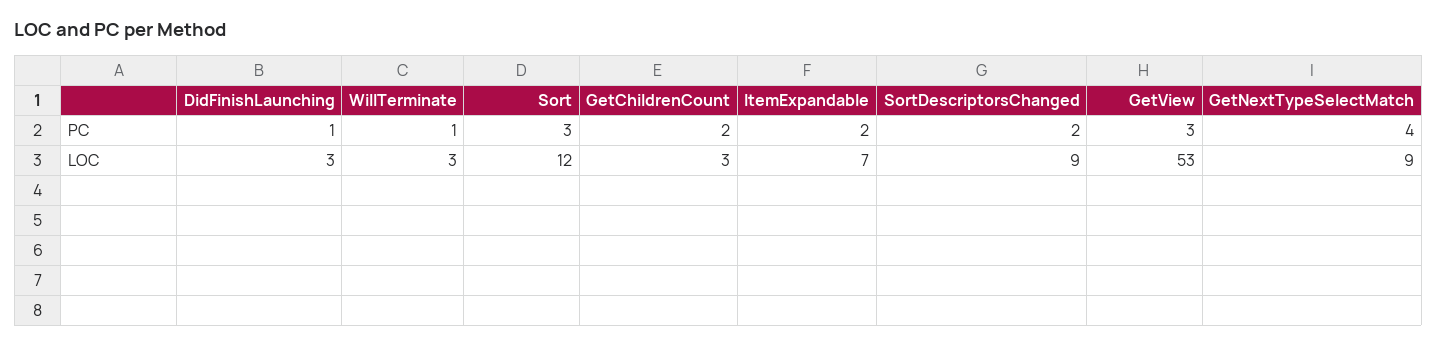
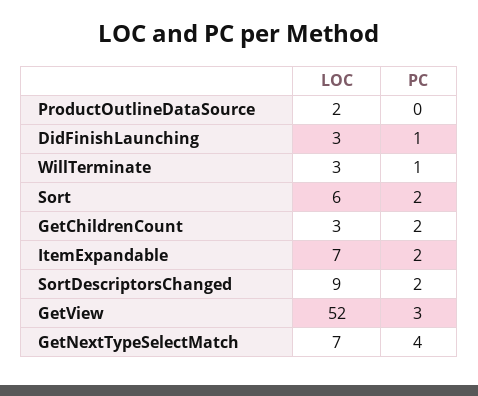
Sort, PC: 3 -> 2
Sort, LOC: 12 -> 6
GetView, LOC: 53 -> 52
GetNextTypeSelectMatch, LOC: 9 -> 7
ProductOutlineDataSource, LOC: none -> 2
ProductOutlineDataSource, PC: none -> 0

